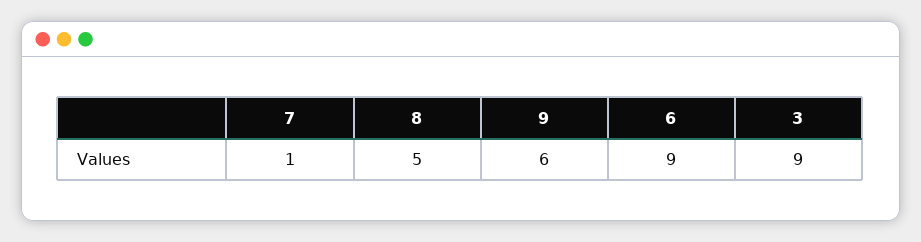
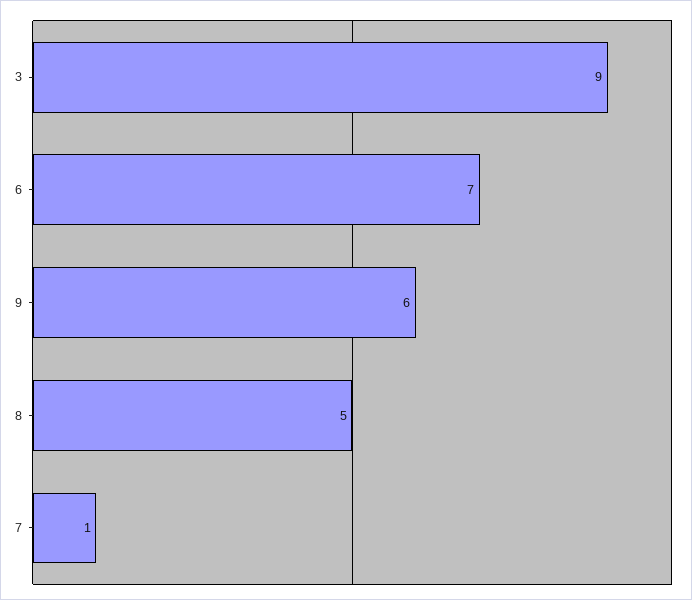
6: 9 -> 7

